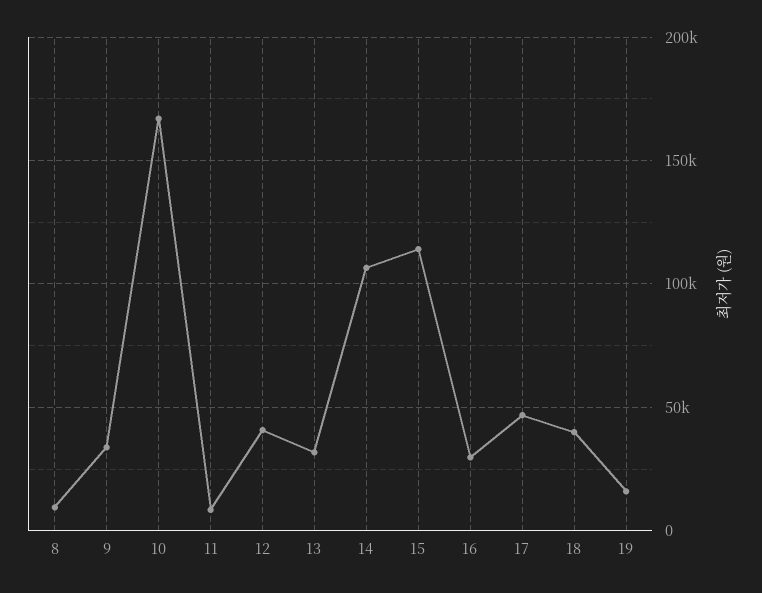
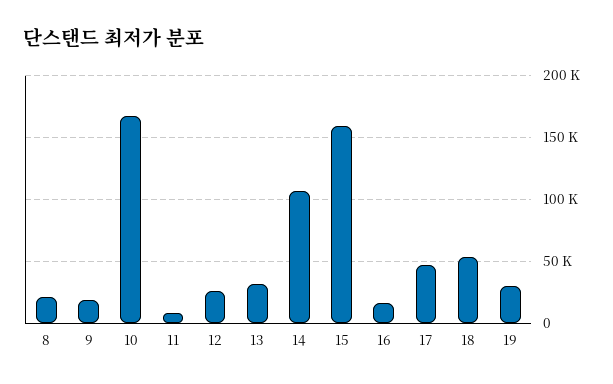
8: 10000 -> 20000
9: 35000 -> 20000
12: 40000 -> 25000
15: 115000 -> 160000
16: 30000 -> 15000
18: 40000 -> 55000
19: 15000 -> 30000

